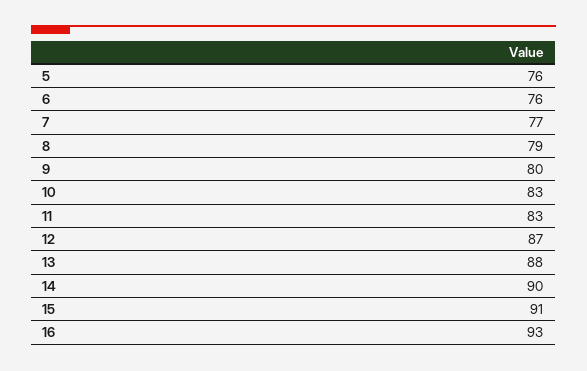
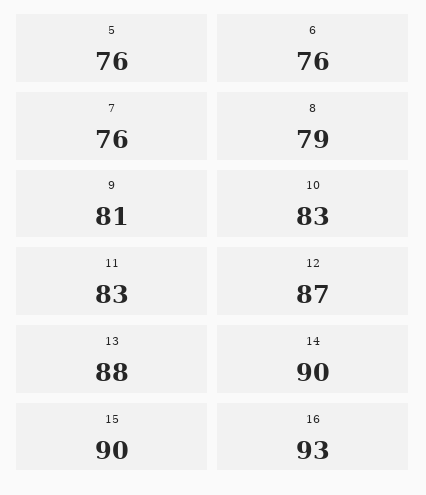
7: 77 -> 76
9: 80 -> 81
15: 91 -> 90

